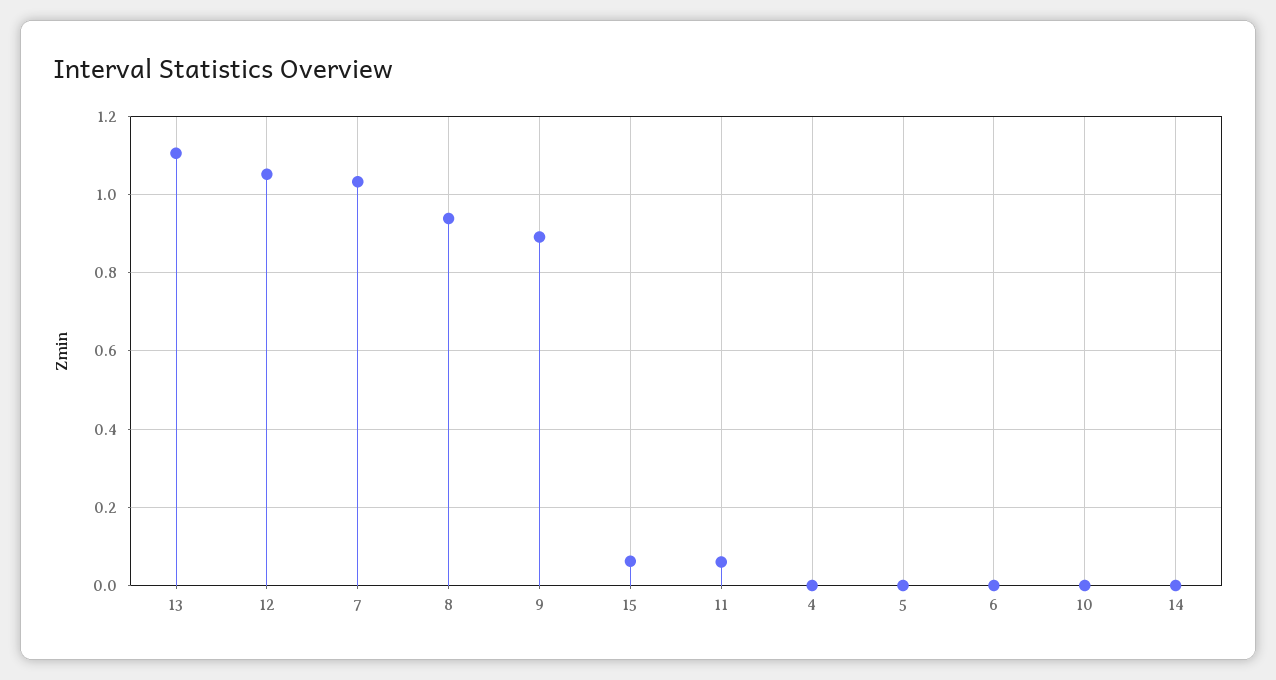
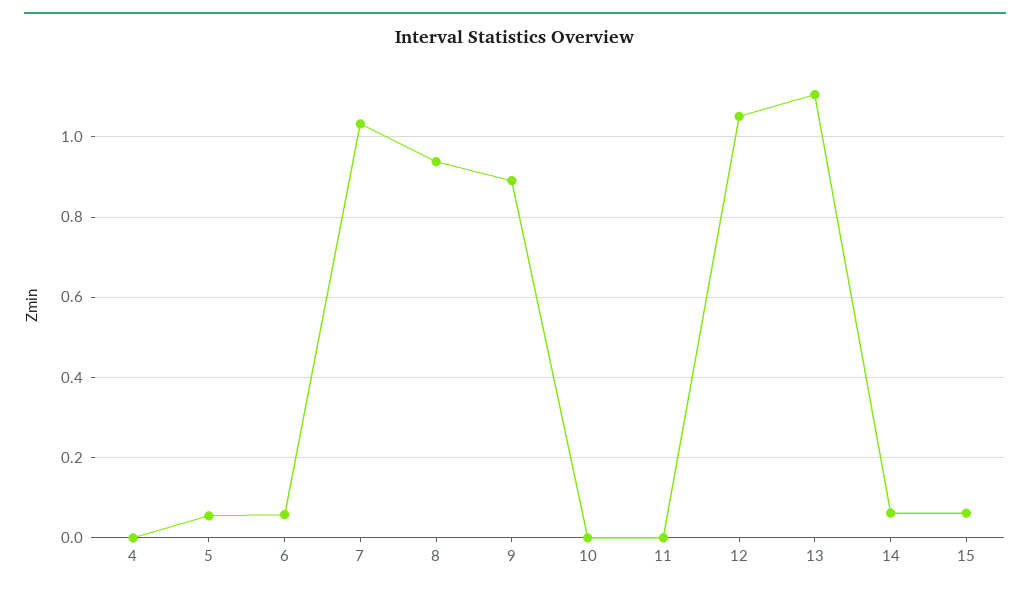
11: 0.06 -> 0
5: 0 -> 0.06
6: 0 -> 0.06
14: 0 -> 0.06

